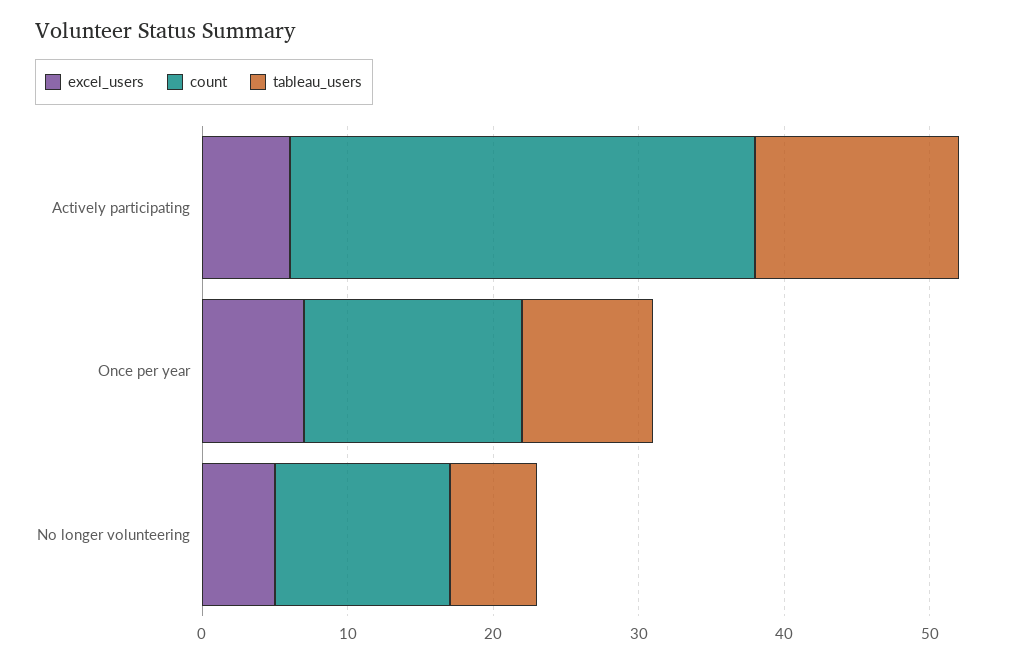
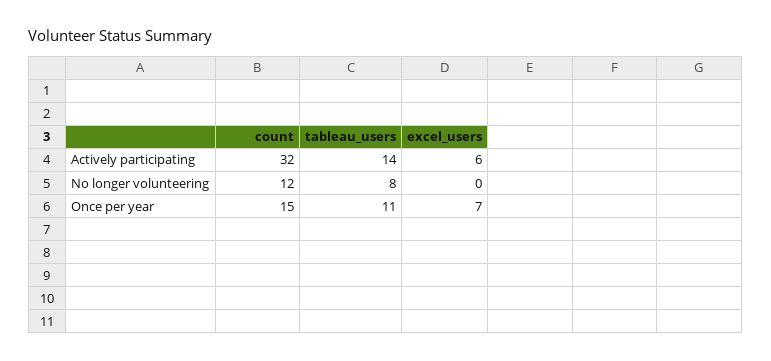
tableau_users, Once per year: 9 -> 11
excel_users, No longer volunteering: 5 -> 0
tableau_users, No longer volunteering: 6 -> 8

